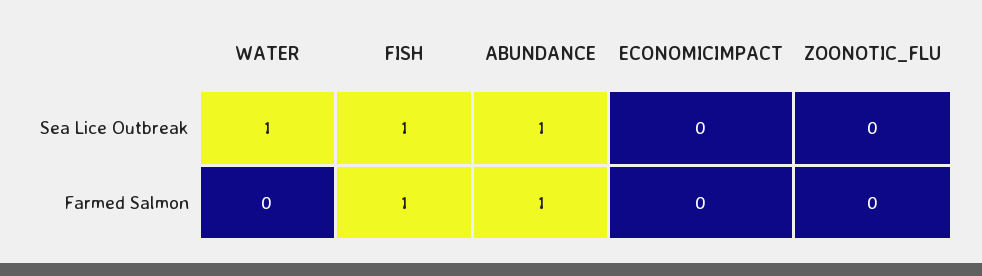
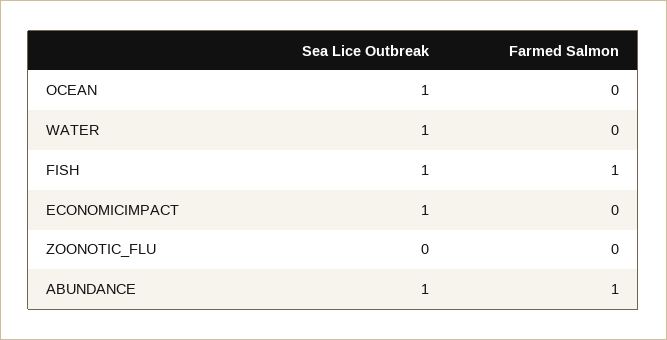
ECONOMICIMPACT, Sea Lice Outbreak: 0 -> 1
OCEAN, Sea Lice Outbreak: none -> 1
OCEAN, Farmed Salmon: none -> 0

